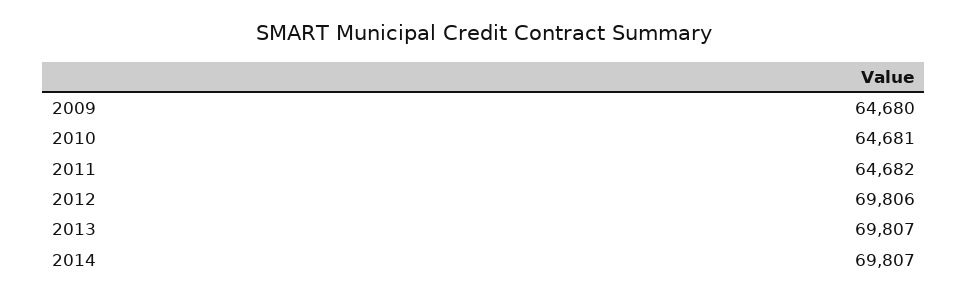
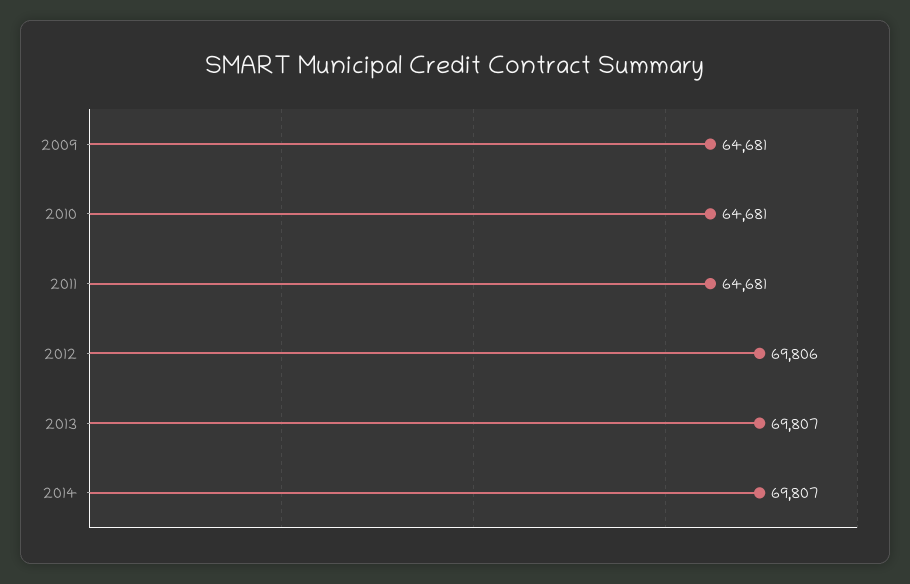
2009: 64680 -> 64681
2011: 64682 -> 64681

